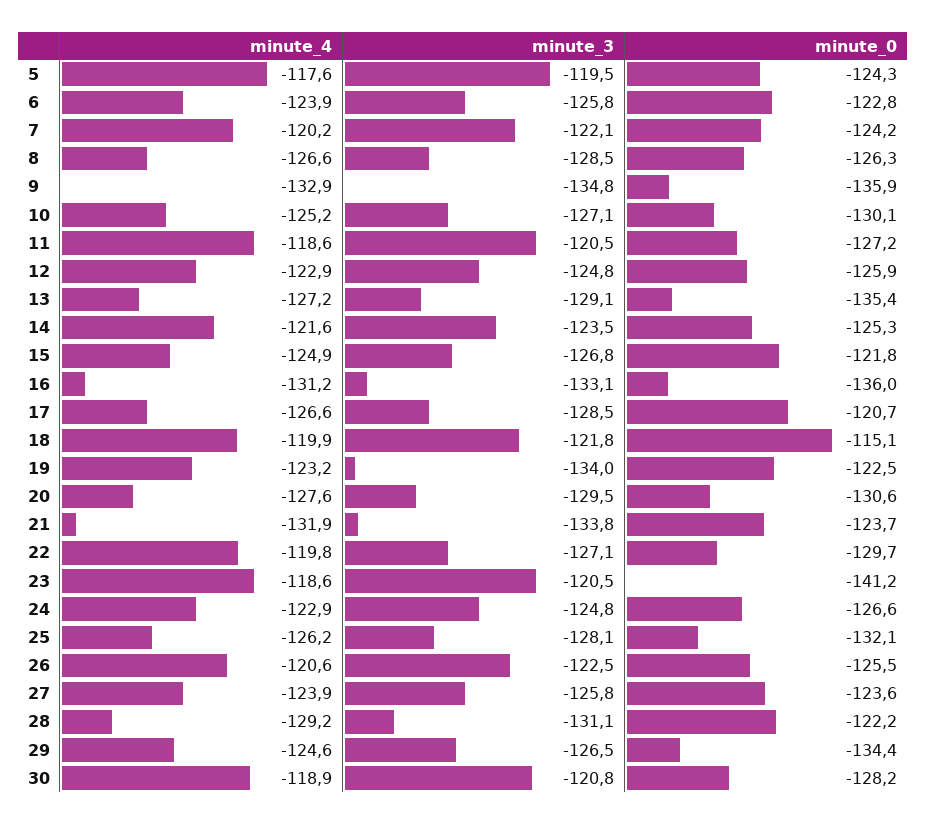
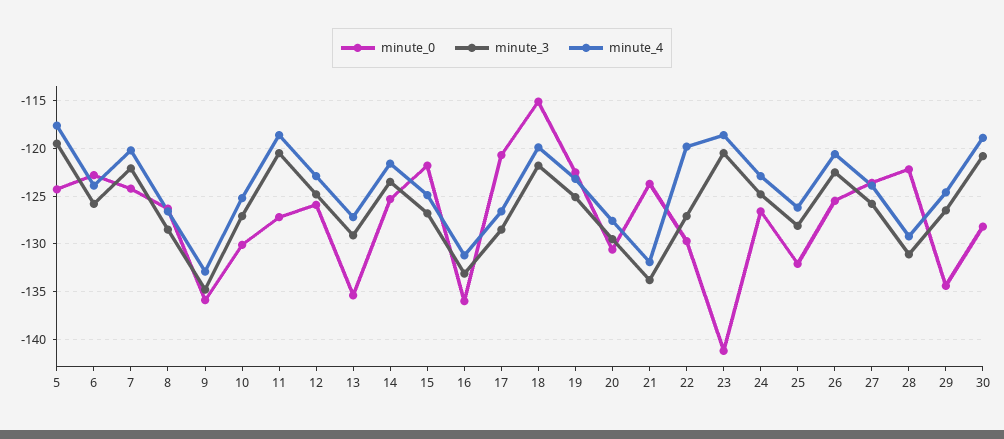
minute_3, 19: -134 -> -125

